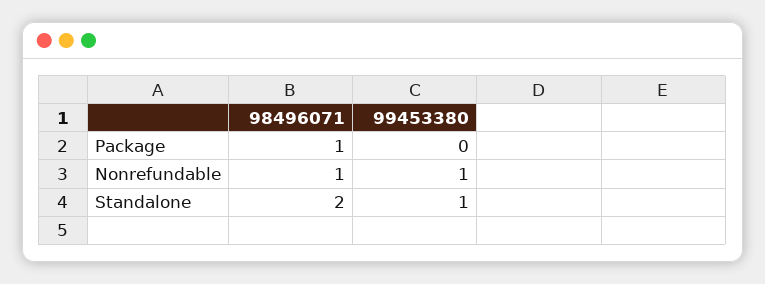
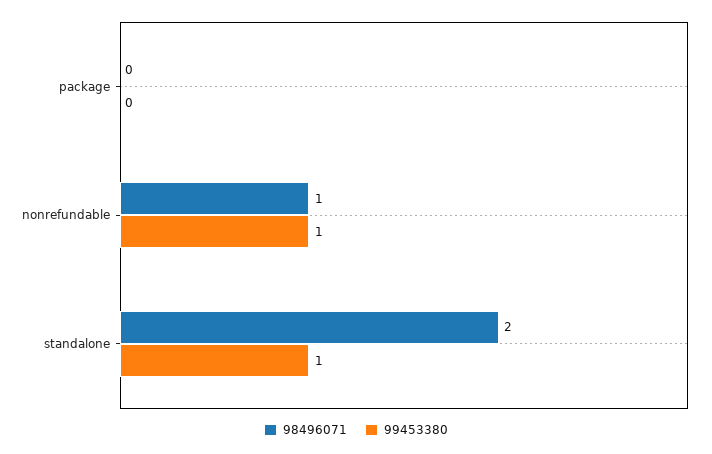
98496071, Package: 1 -> 0

